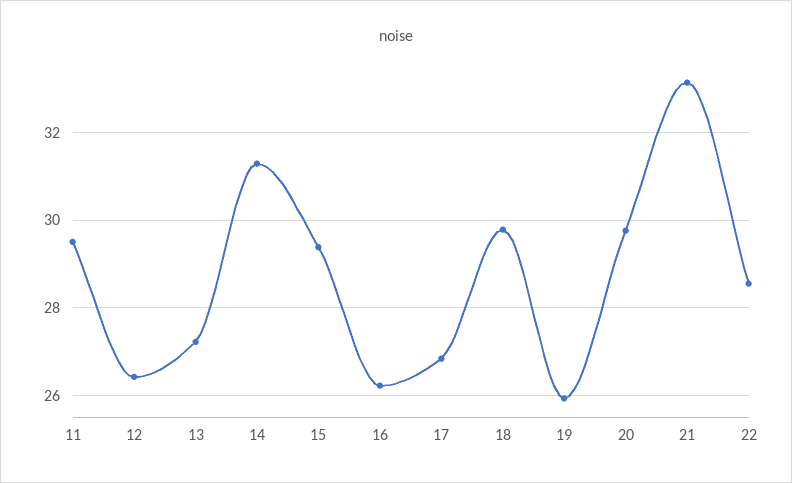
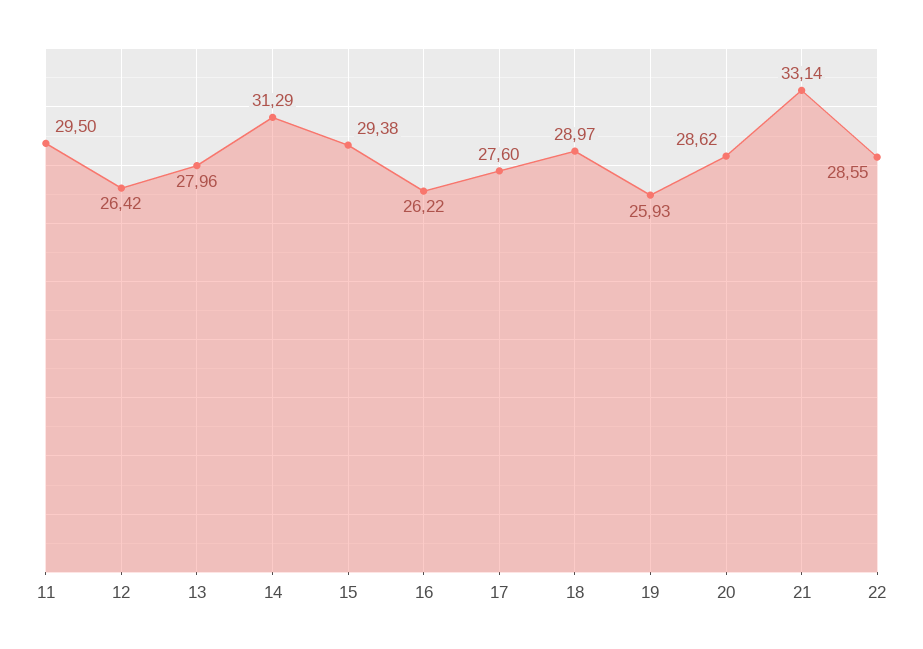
13: 27.2 -> 27.96
17: 26.8 -> 27.6
18: 29.8 -> 28.97
20: 29.8 -> 28.62

